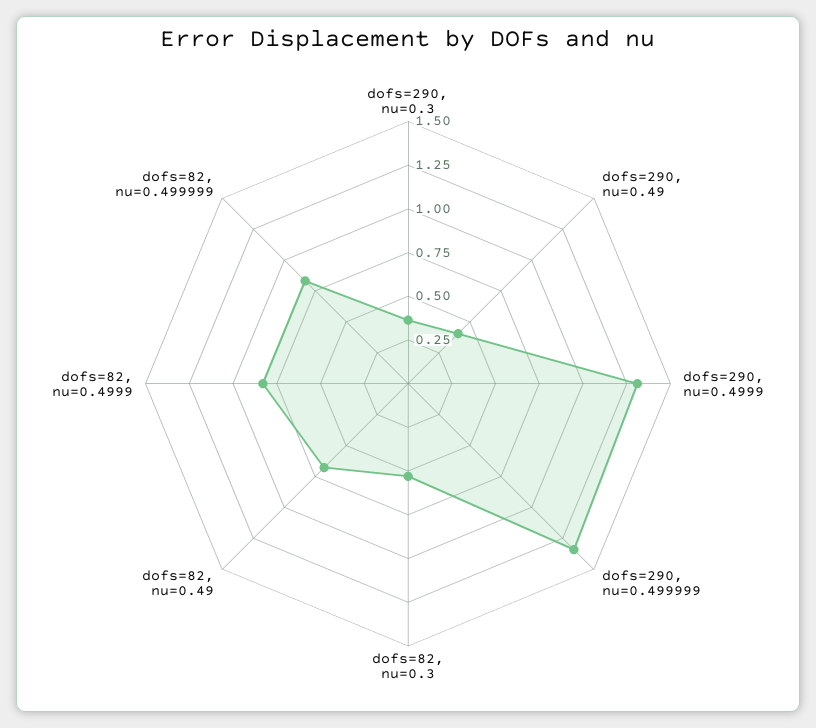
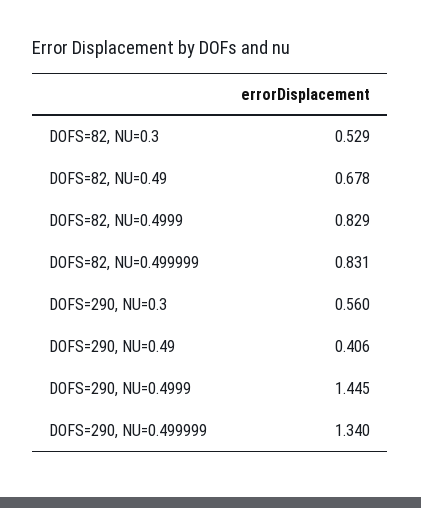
dofs=290, nu=0.3: 0.35 -> 0.56
dofs=290, nu=0.4999: 1.3 -> 1.445

